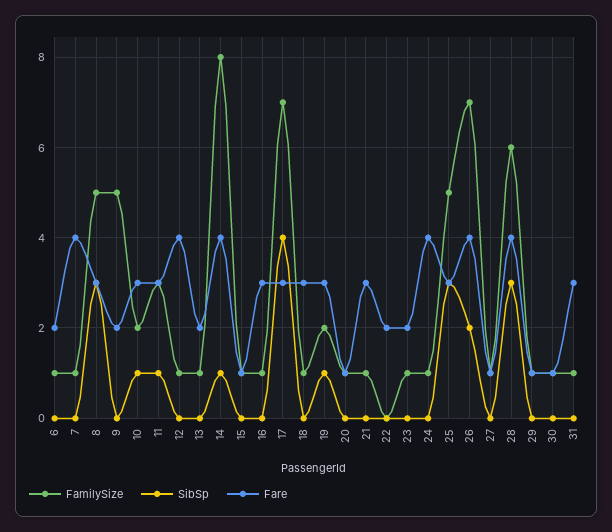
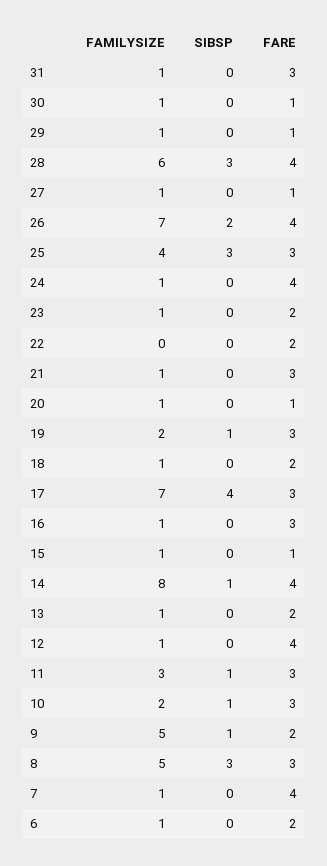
SibSp, 9: 0 -> 1
Fare, 18: 3 -> 2
FamilySize, 25: 5 -> 4

